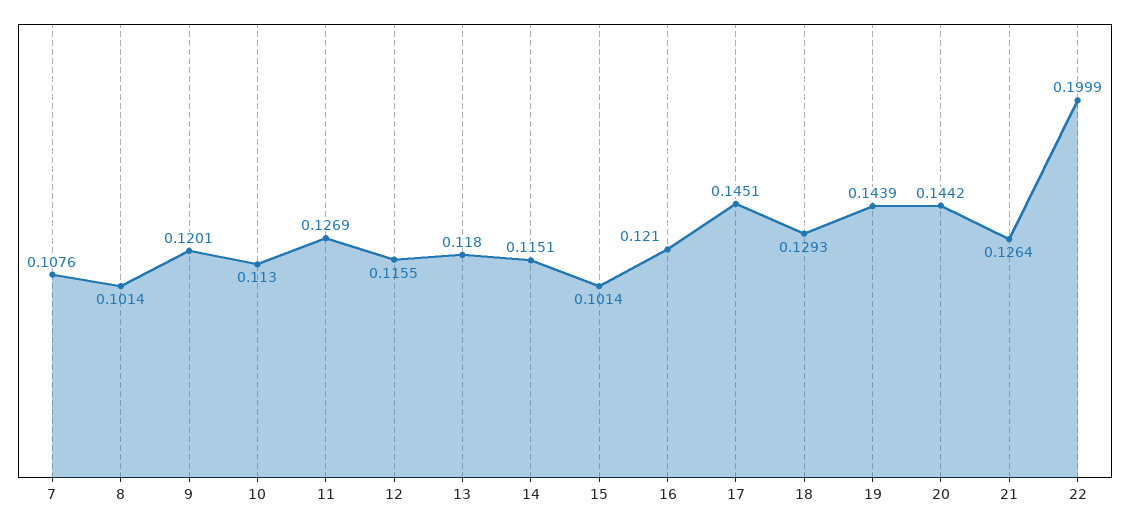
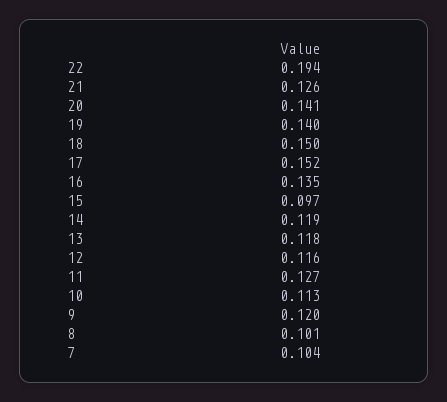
7: 0.1076 -> 0.104
14: 0.1151 -> 0.119
15: 0.1014 -> 0.097
16: 0.121 -> 0.135
17: 0.1451 -> 0.152
18: 0.1293 -> 0.15
19: 0.1439 -> 0.14
20: 0.1442 -> 0.141
22: 0.1999 -> 0.194

